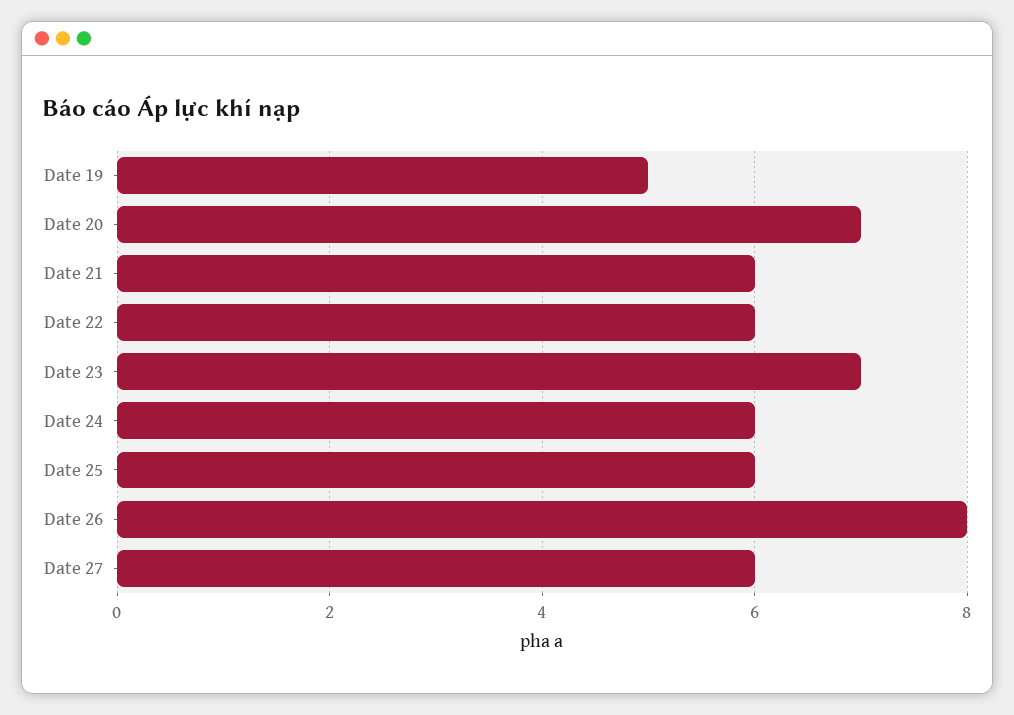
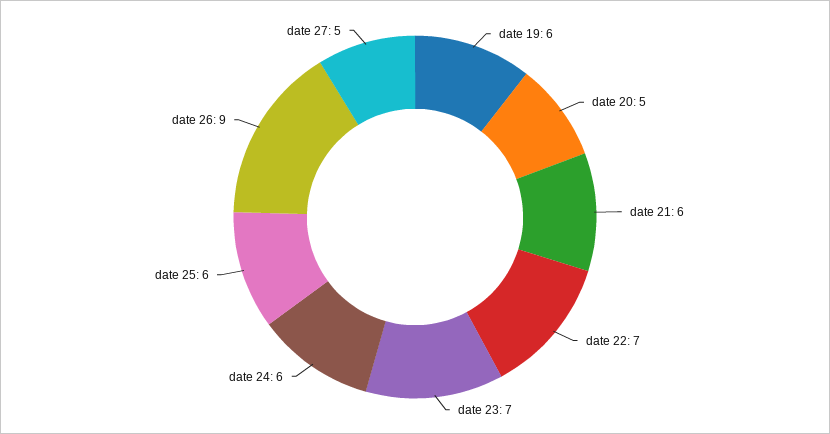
Date 19: 5 -> 6
Date 20: 7 -> 5
Date 22: 6 -> 7
Date 26: 8 -> 9
Date 27: 6 -> 5

